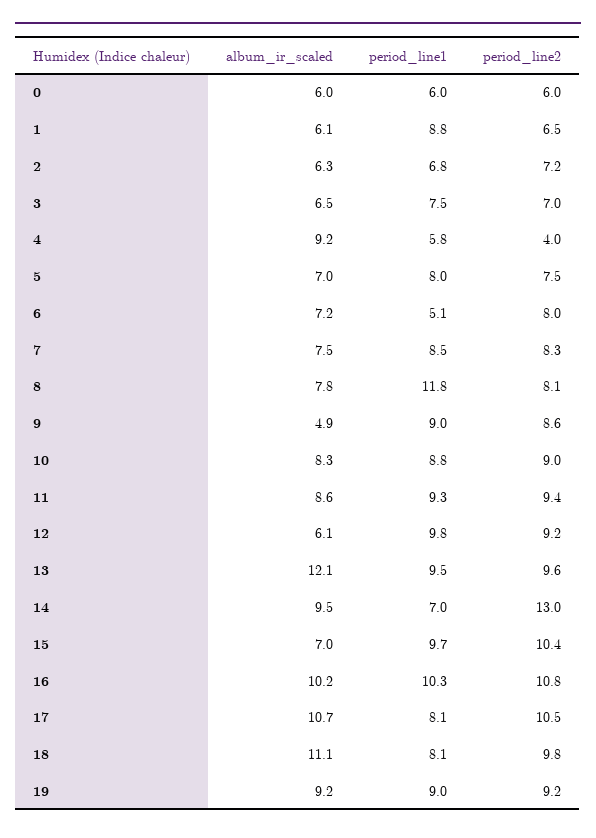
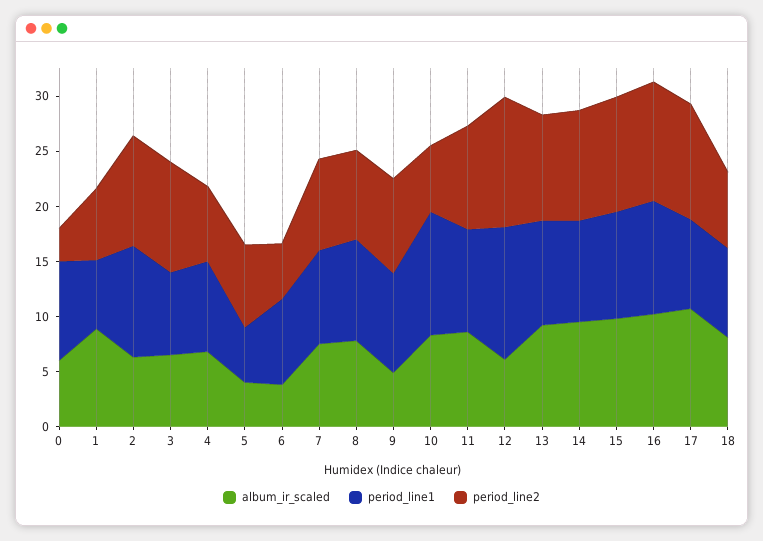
period_line1, 0: 6 -> 9
period_line2, 0: 6 -> 3
album_ir_scaled, 1: 6.1 -> 9
period_line1, 1: 8.8 -> 6
period_line1, 2: 6.8 -> 10
period_line2, 2: 7.2 -> 10
period_line2, 3: 7 -> 10
album_ir_scaled, 4: 9.2 -> 7
period_line1, 4: 5.8 -> 8
period_line2, 4: 4 -> 7
album_ir_scaled, 5: 7 -> 4
period_line1, 5: 8 -> 5
album_ir_scaled, 6: 7.2 -> 4
period_line1, 6: 5.1 -> 8
period_line2, 6: 8 -> 5
period_line1, 8: 11.8 -> 9
period_line1, 10: 8.8 -> 11
period_line2, 10: 9 -> 6
period_line1, 12: 9.8 -> 12
period_line2, 12: 9.2 -> 12
album_ir_scaled, 13: 12.1 -> 9
period_line1, 14: 7 -> 9
period_line2, 14: 13 -> 10
album_ir_scaled, 15: 7 -> 10
album_ir_scaled, 18: 11.1 -> 8
period_line2, 18: 9.8 -> 7
album_ir_scaled, 19: 9.2 -> none
period_line1, 19: 9 -> none
period_line2, 19: 9.2 -> none

